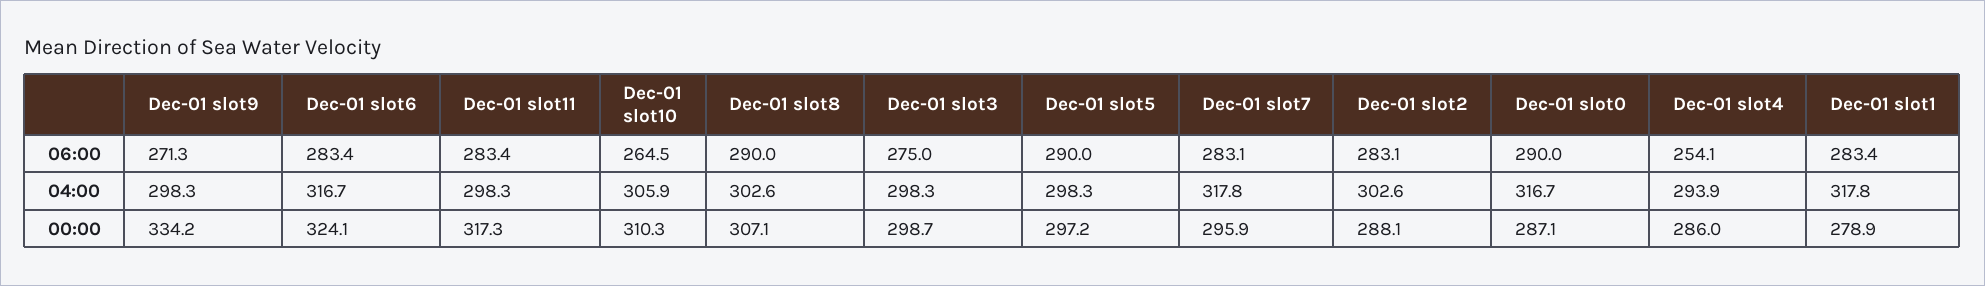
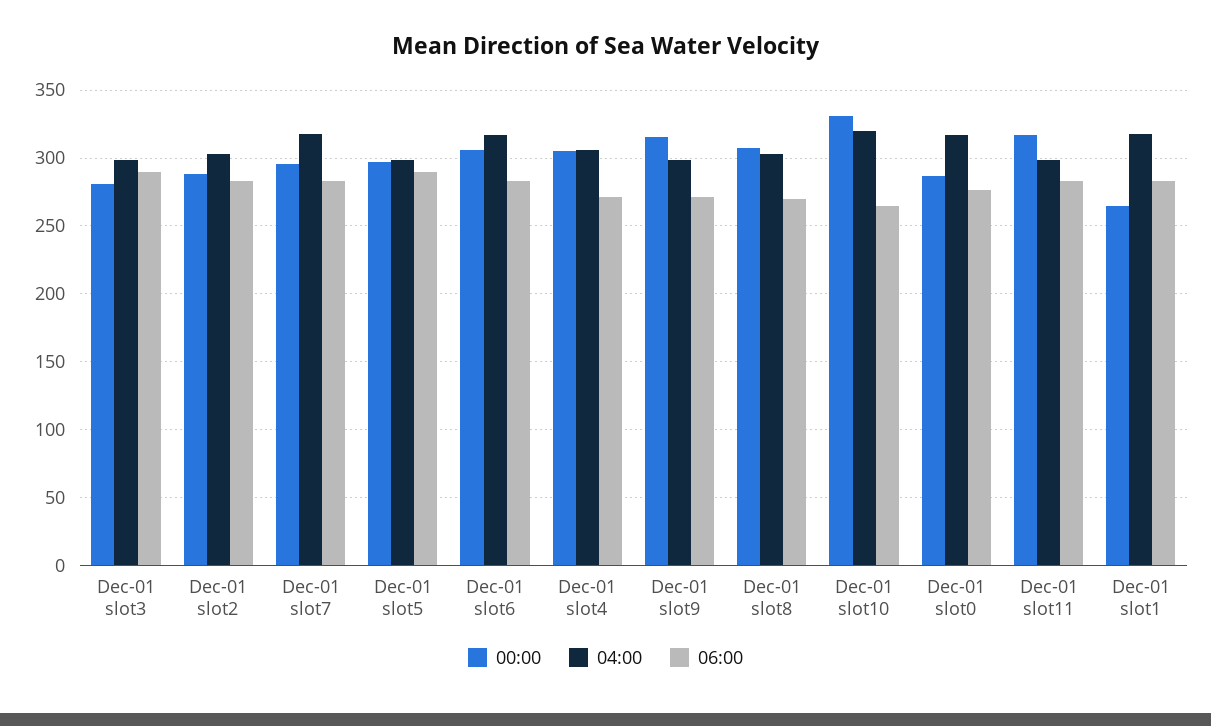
06:00, Dec-01 slot8: 290 -> 270
06:00, Dec-01 slot3: 275 -> 290
06:00, Dec-01 slot0: 290 -> 275
06:00, Dec-01 slot4: 254.1 -> 270
04:00, Dec-01 slot10: 305.9 -> 320
04:00, Dec-01 slot4: 293.9 -> 305
00:00, Dec-01 slot9: 334.2 -> 315
00:00, Dec-01 slot6: 324.1 -> 305
00:00, Dec-01 slot10: 310.3 -> 330
00:00, Dec-01 slot3: 298.7 -> 280
00:00, Dec-01 slot4: 286 -> 305
00:00, Dec-01 slot1: 278.9 -> 265

